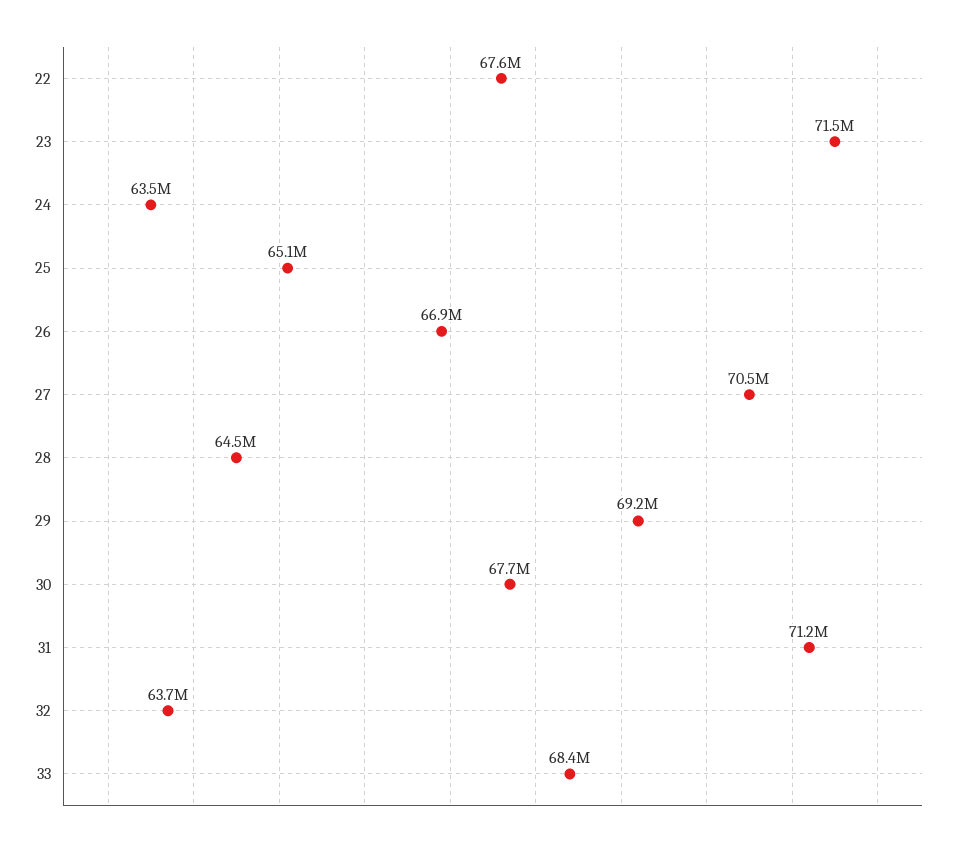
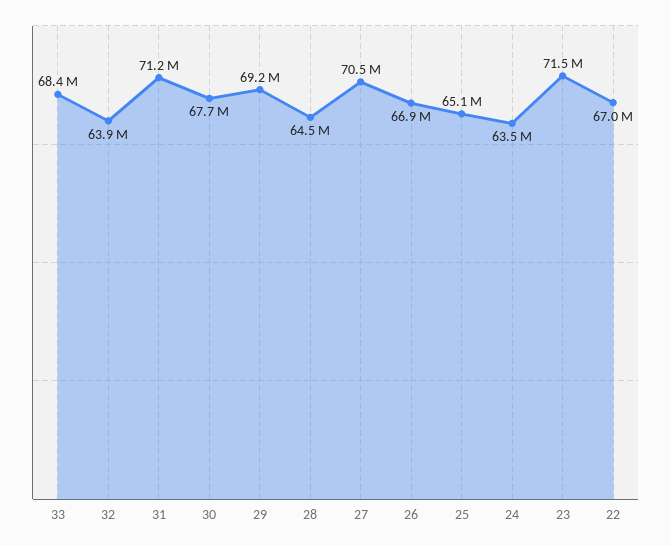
22: 67600000 -> 67000000
32: 63700000 -> 63900000

